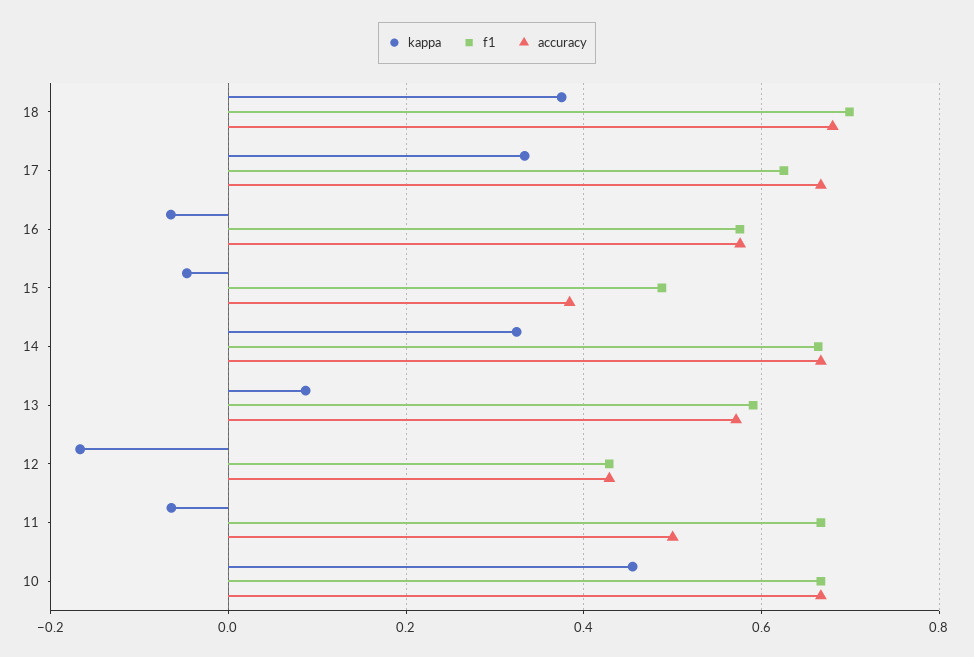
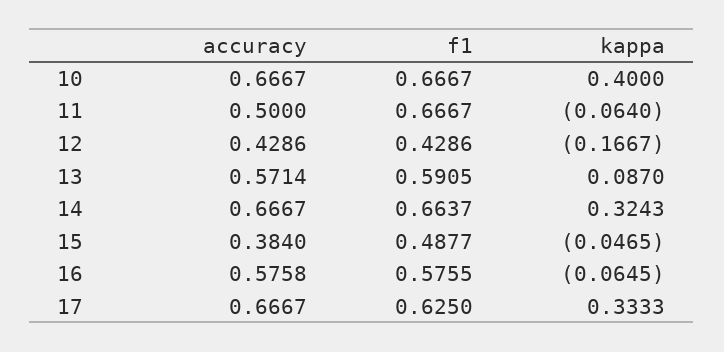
kappa, 18: 0.38 -> none
f1, 18: 0.7 -> none
accuracy, 18: 0.68 -> none
kappa, 10: 0.46 -> 0.4

